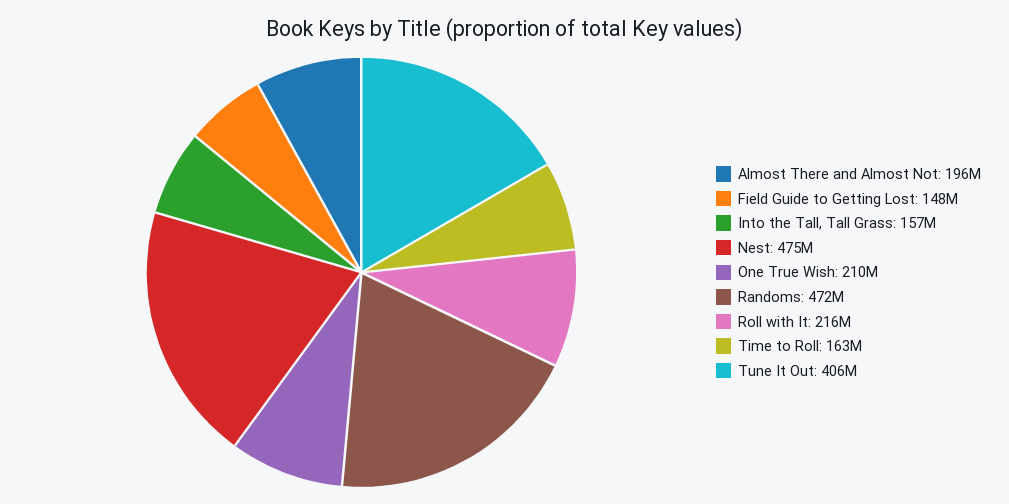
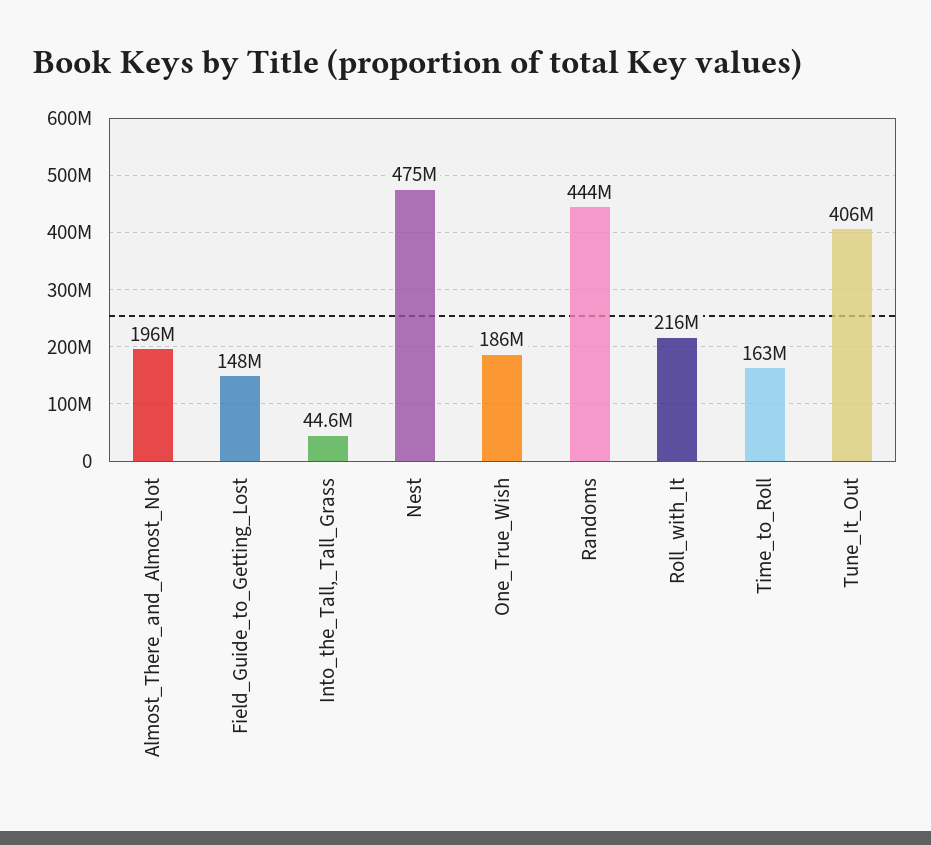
Into the Tall, Tall Grass: 157000000 -> 44600000
One True Wish: 210000000 -> 186000000
Randoms: 472000000 -> 444000000

